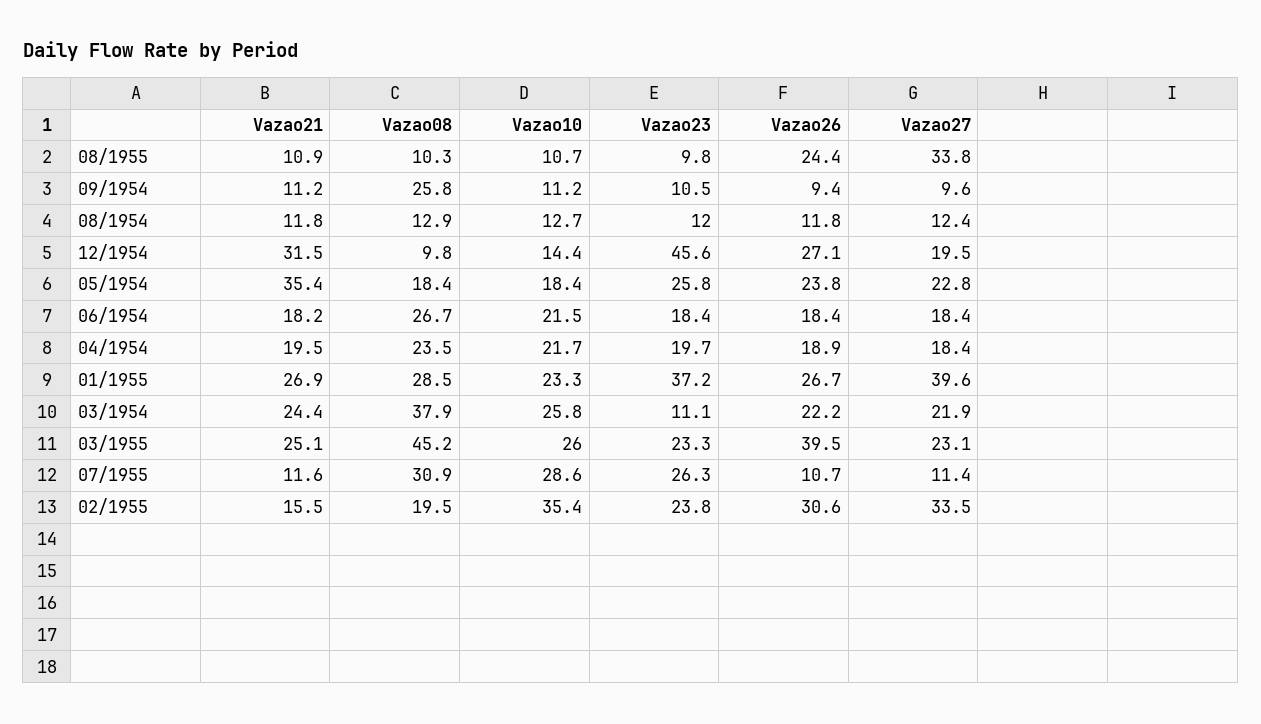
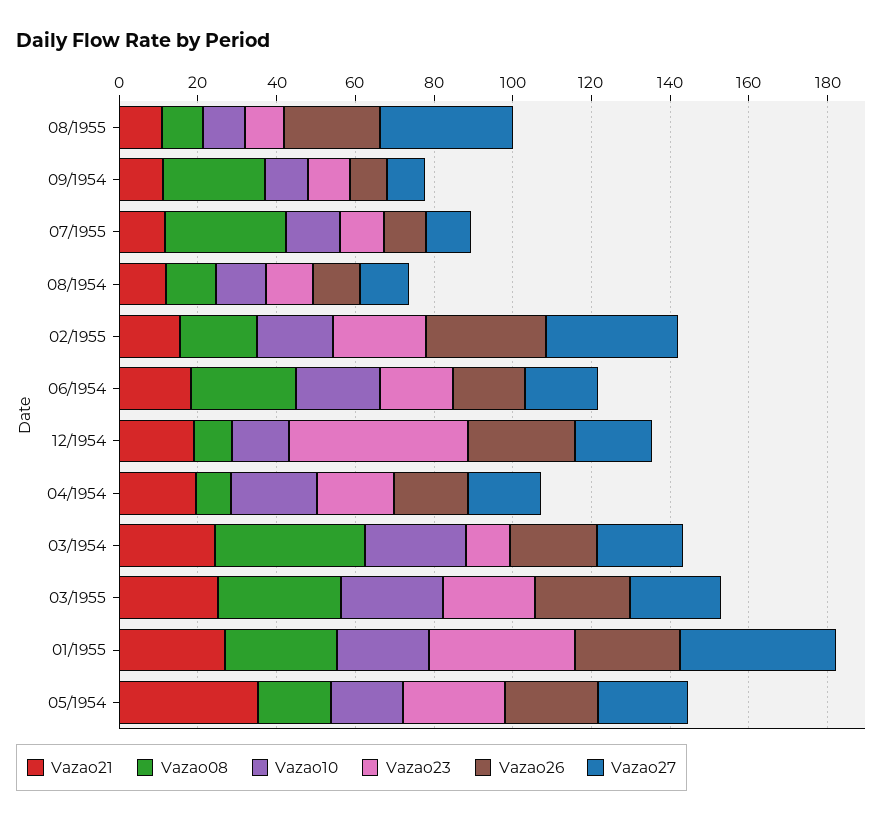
Vazao21, 12/1954: 31.5 -> 20
Vazao08, 04/1954: 23.5 -> 10
Vazao08, 03/1955: 45.2 -> 30
Vazao26, 03/1955: 39.5 -> 25
Vazao10, 07/1955: 28.6 -> 15
Vazao23, 07/1955: 26.3 -> 10
Vazao10, 02/1955: 35.4 -> 20

